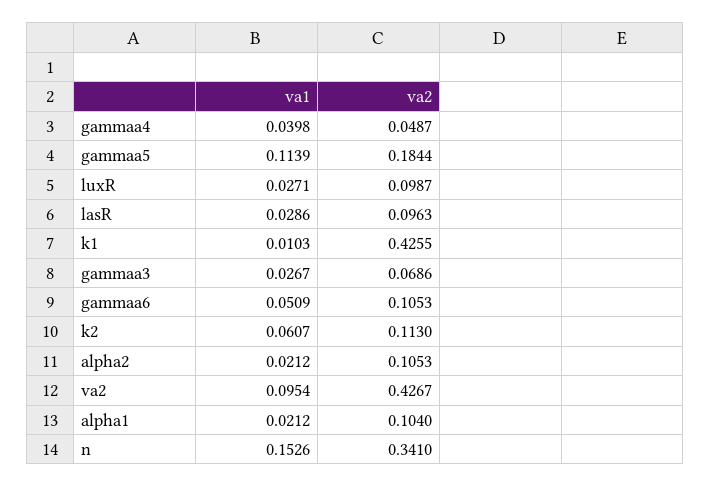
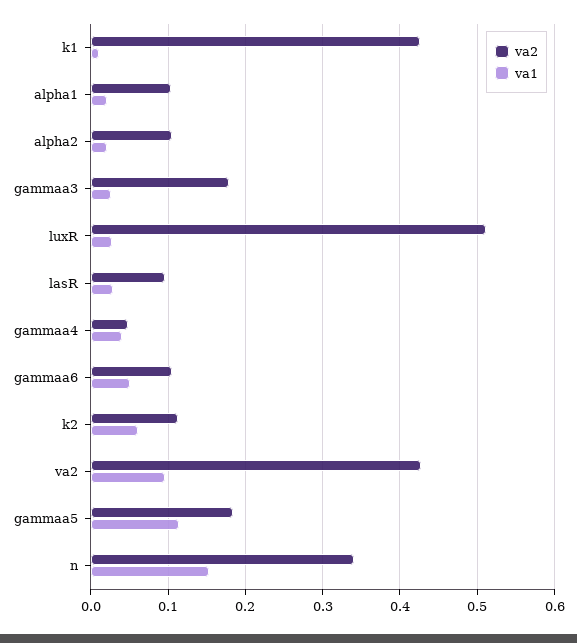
va2, luxR: 0.0987 -> 0.51
va2, gammaa3: 0.0686 -> 0.18

